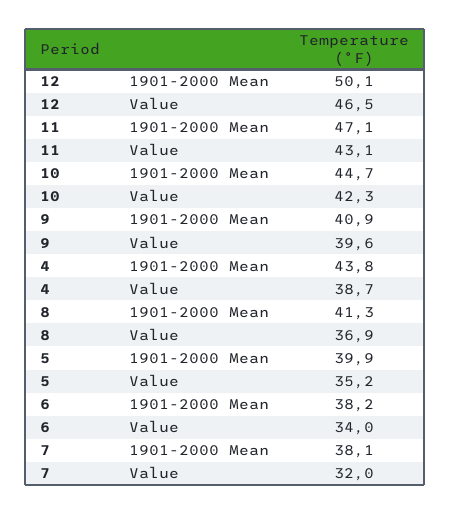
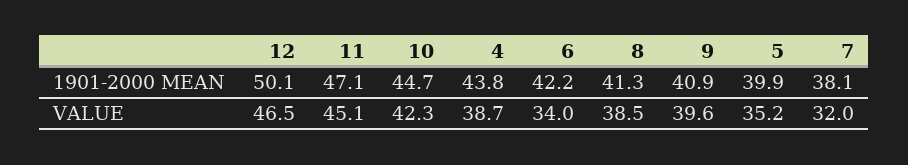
11, Value: 43.1 -> 45.1
8, Value: 36.9 -> 38.5
6, 1901-2000 Mean: 38.2 -> 42.2

